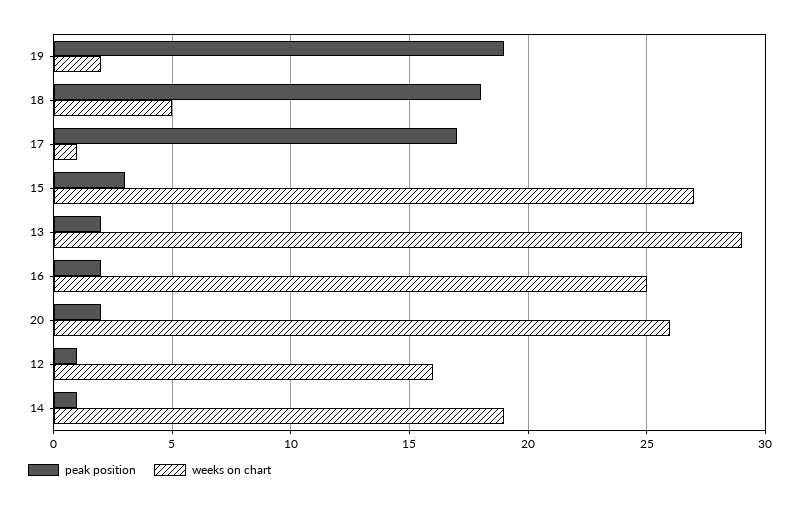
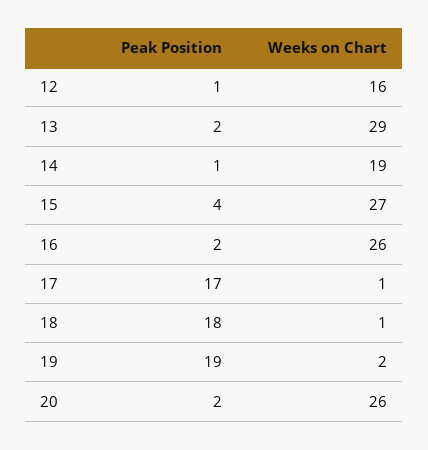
weeks on chart, 18: 5 -> 1
peak position, 15: 3 -> 4
weeks on chart, 16: 25 -> 26

